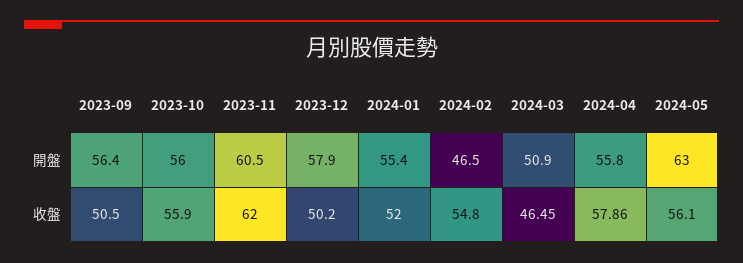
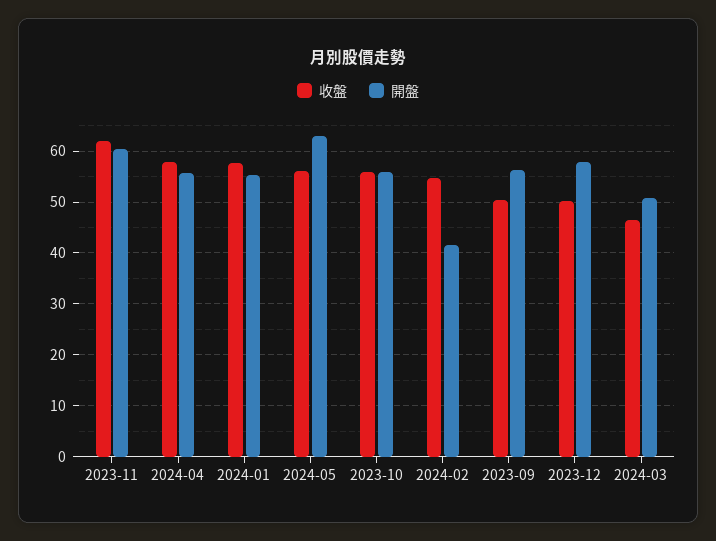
開盤, 2024-02: 46.5 -> 42
收盤, 2024-01: 52 -> 58

